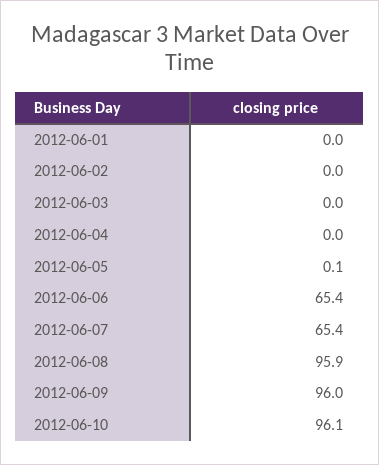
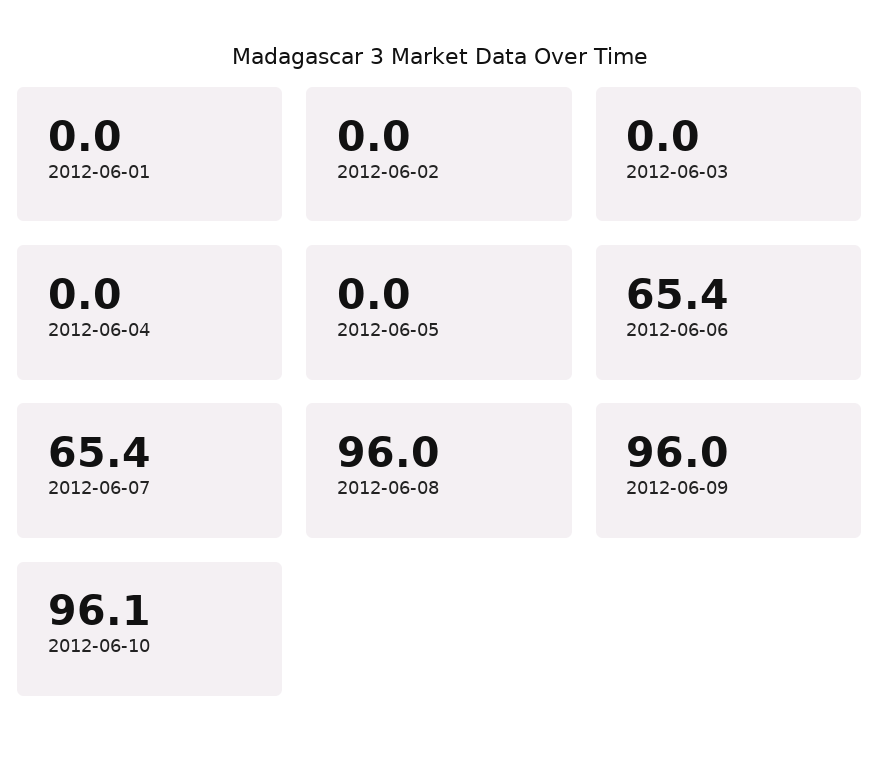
2012-06-05: 0.1 -> 0
2012-06-08: 95.9 -> 96

